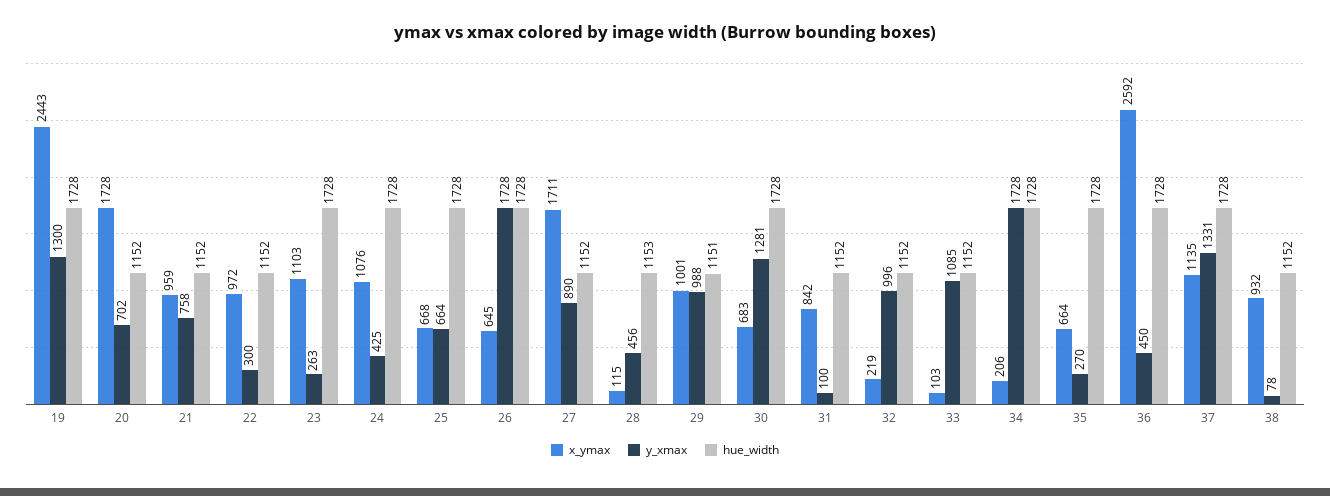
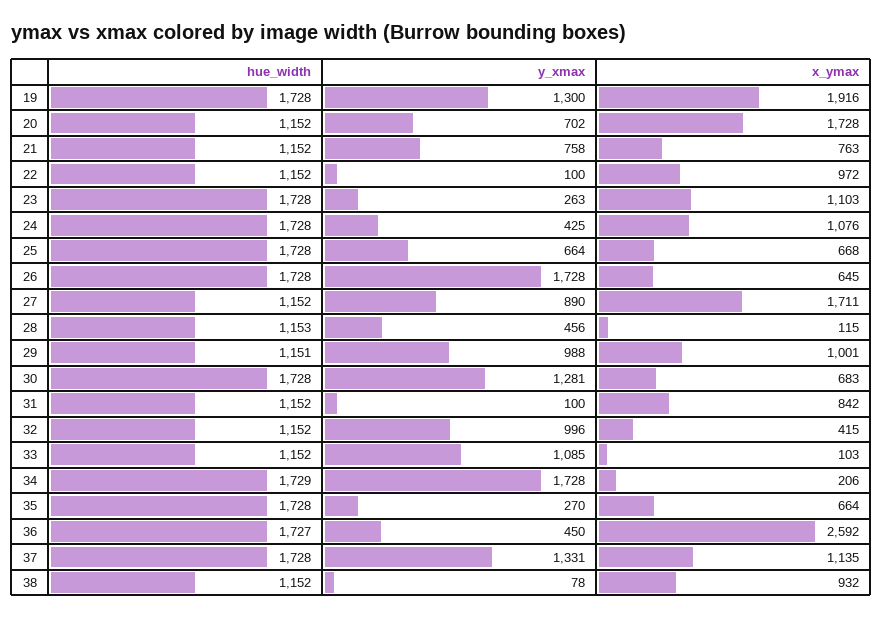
x_ymax, 19: 2443 -> 1916
x_ymax, 21: 959 -> 763
y_xmax, 22: 300 -> 100
x_ymax, 32: 219 -> 415
hue_width, 34: 1728 -> 1729
hue_width, 36: 1728 -> 1727

